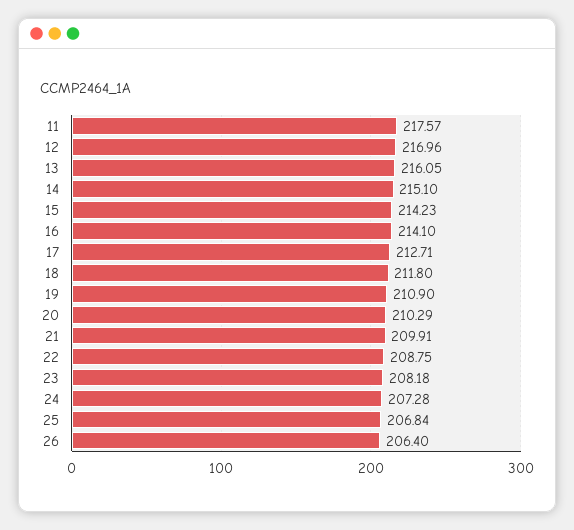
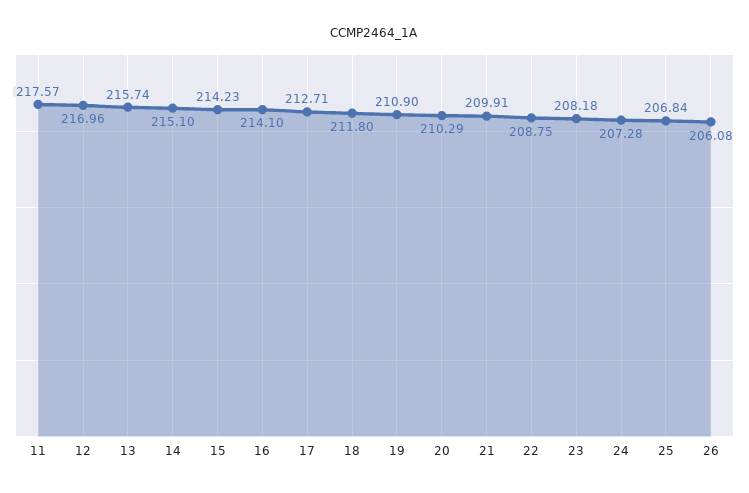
13: 216.05 -> 215.74
26: 206.4 -> 206.08

